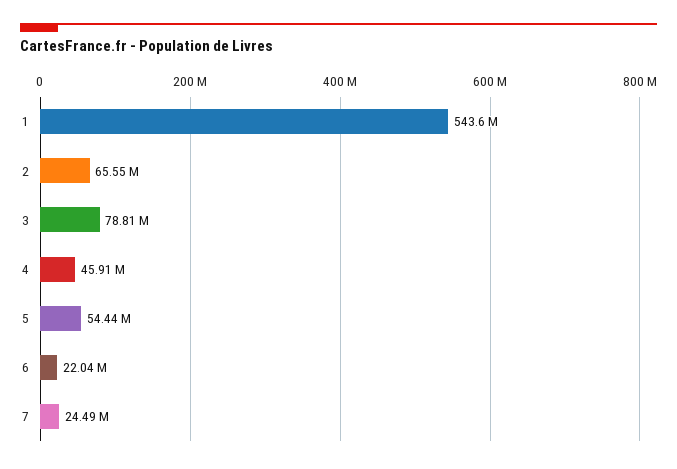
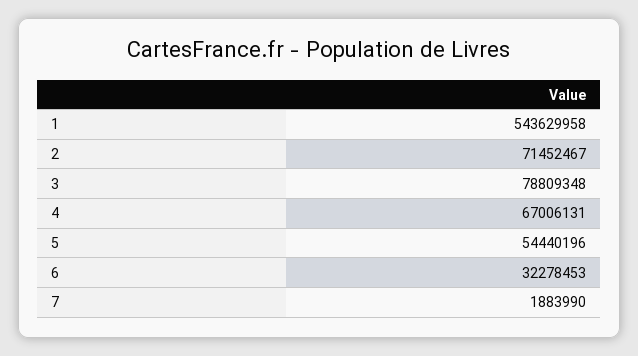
2: 65550000 -> 71452467
4: 45910000 -> 67006131
6: 22040000 -> 32278453
7: 24490000 -> 1883990

